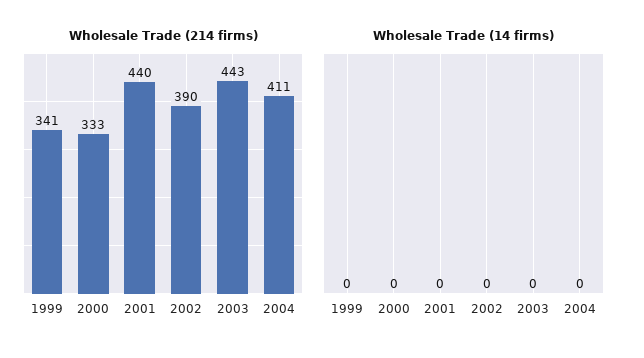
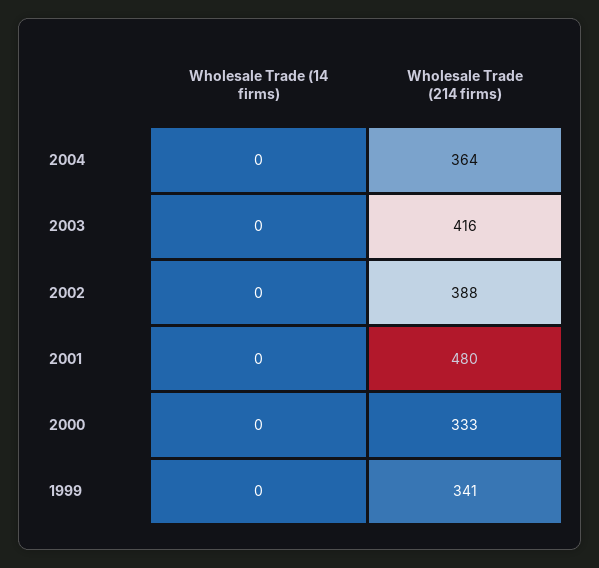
Wholesale Trade (214 firms), 2001: 440 -> 480
Wholesale Trade (214 firms), 2002: 390 -> 388
Wholesale Trade (214 firms), 2003: 443 -> 416
Wholesale Trade (214 firms), 2004: 411 -> 364

